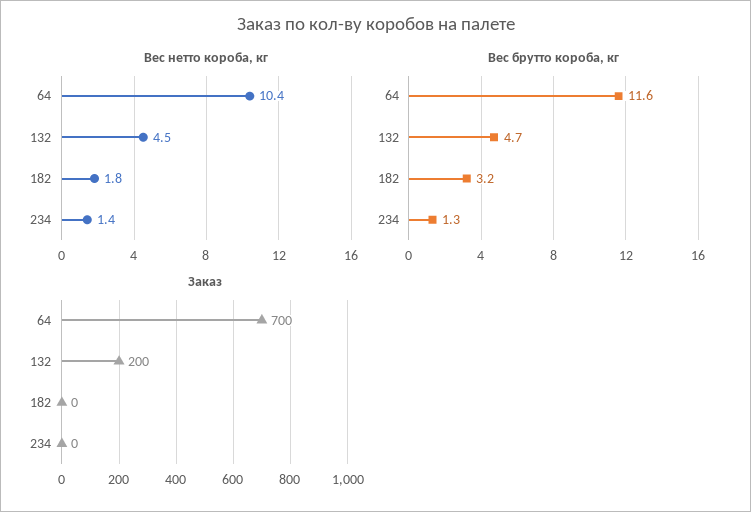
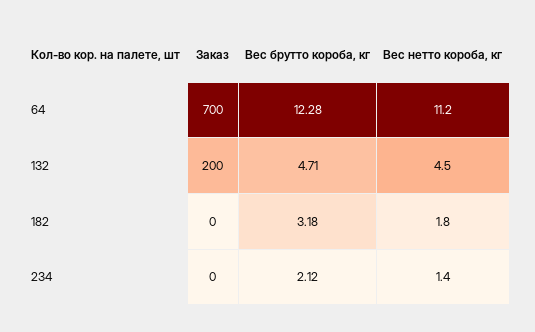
Вес нетто короба, кг, 64: 10.4 -> 11.2
Вес брутто короба, кг, 64: 11.6 -> 12.28
Вес брутто короба, кг, 234: 1.3 -> 2.12

